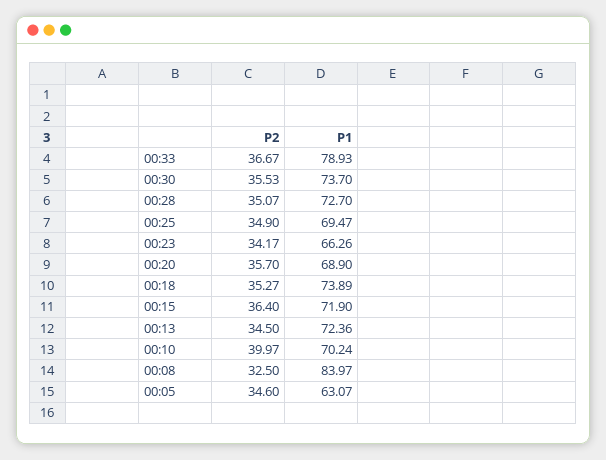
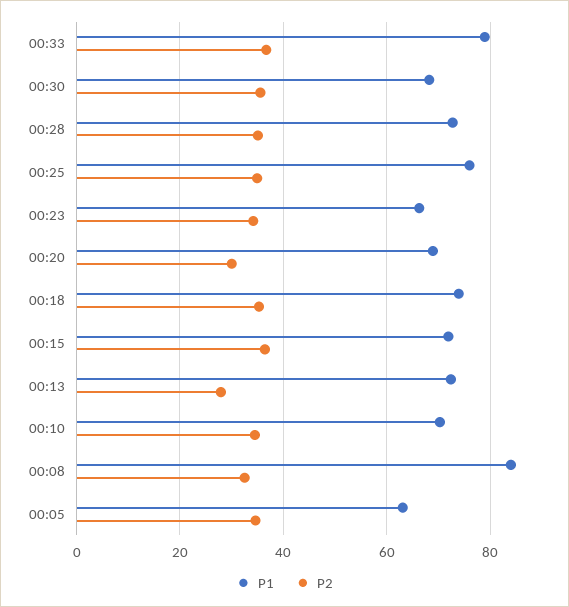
P1, 00:30: 73.7 -> 68
P1, 00:25: 69.47 -> 76
P2, 00:20: 35.7 -> 30
P2, 00:13: 34.5 -> 28
P2, 00:10: 39.97 -> 34

